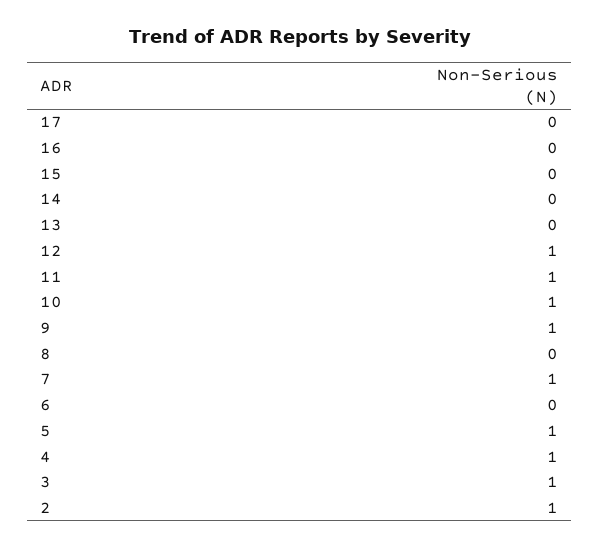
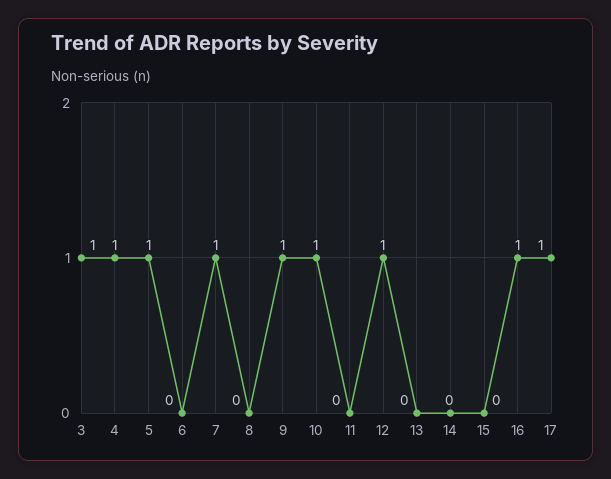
17: 0 -> 1
16: 0 -> 1
11: 1 -> 0
2: 1 -> none

